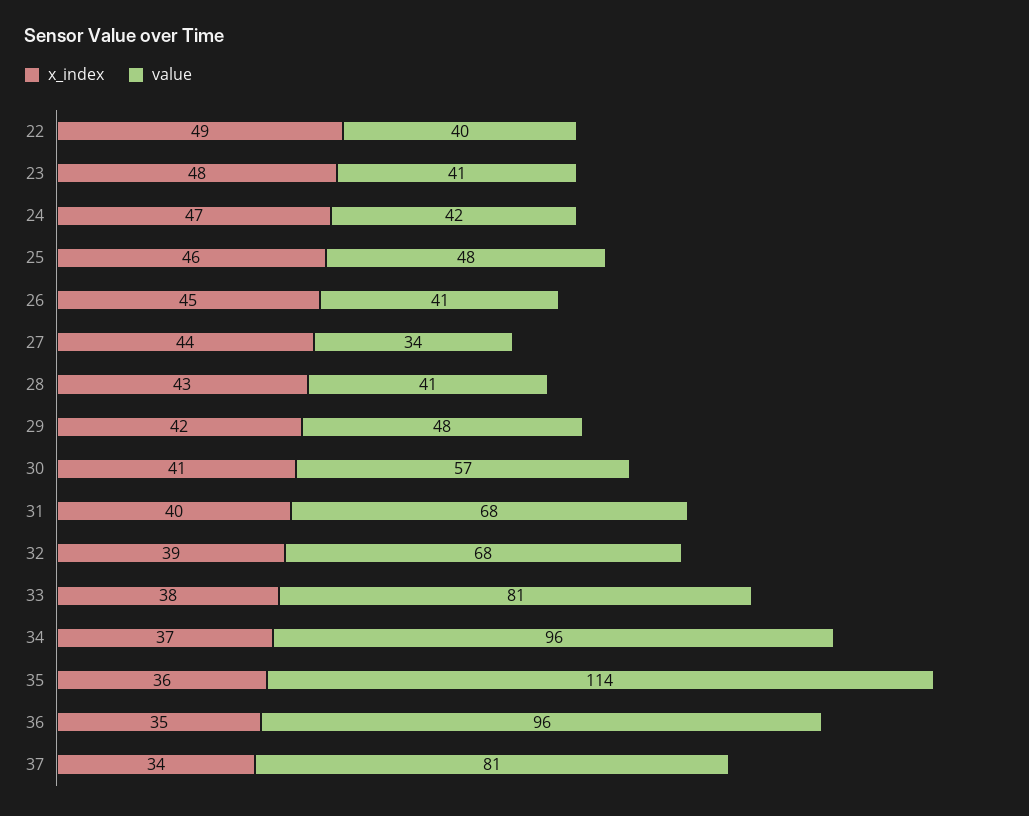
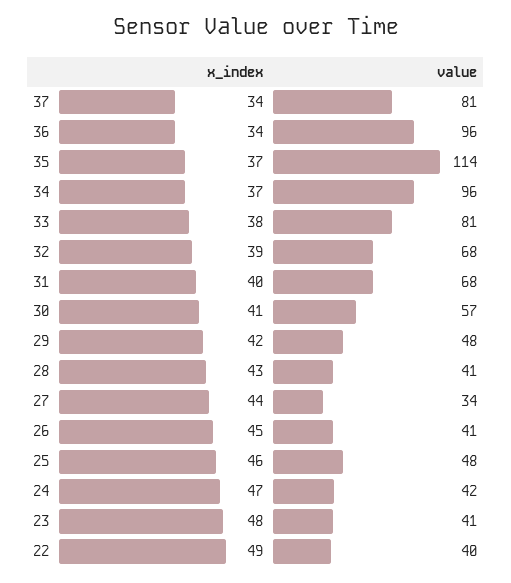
x_index, 35: 36 -> 37
x_index, 36: 35 -> 34

